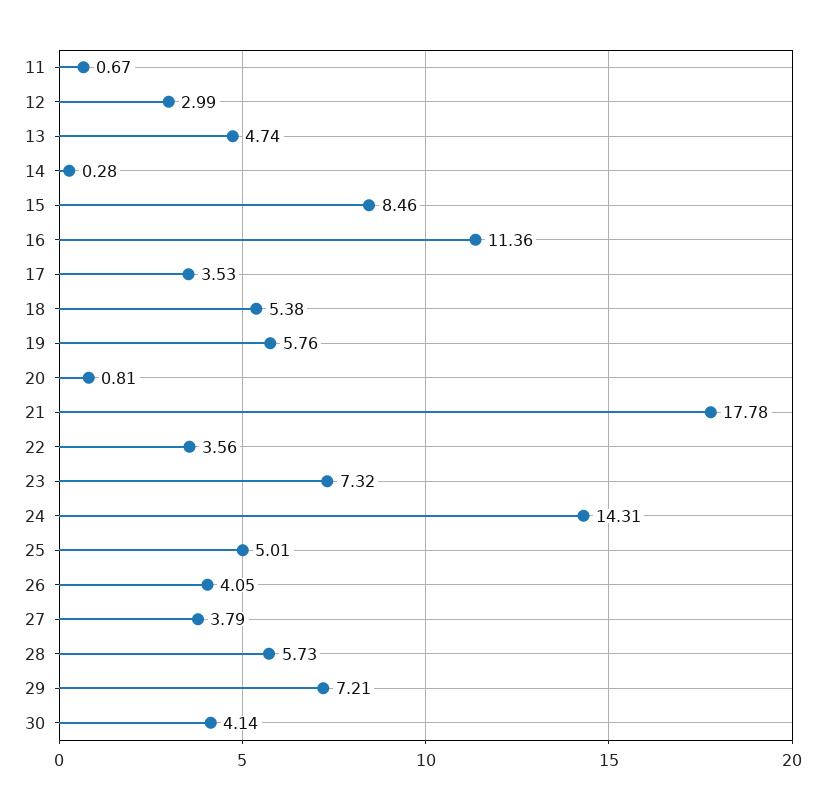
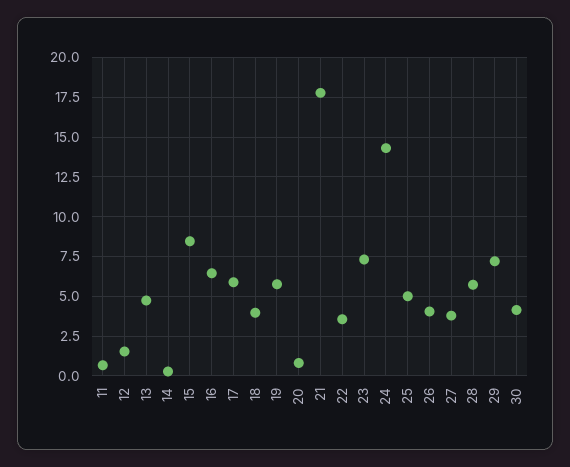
12: 2.99 -> 1.5
16: 11.36 -> 6.5
17: 3.53 -> 6
18: 5.38 -> 4

